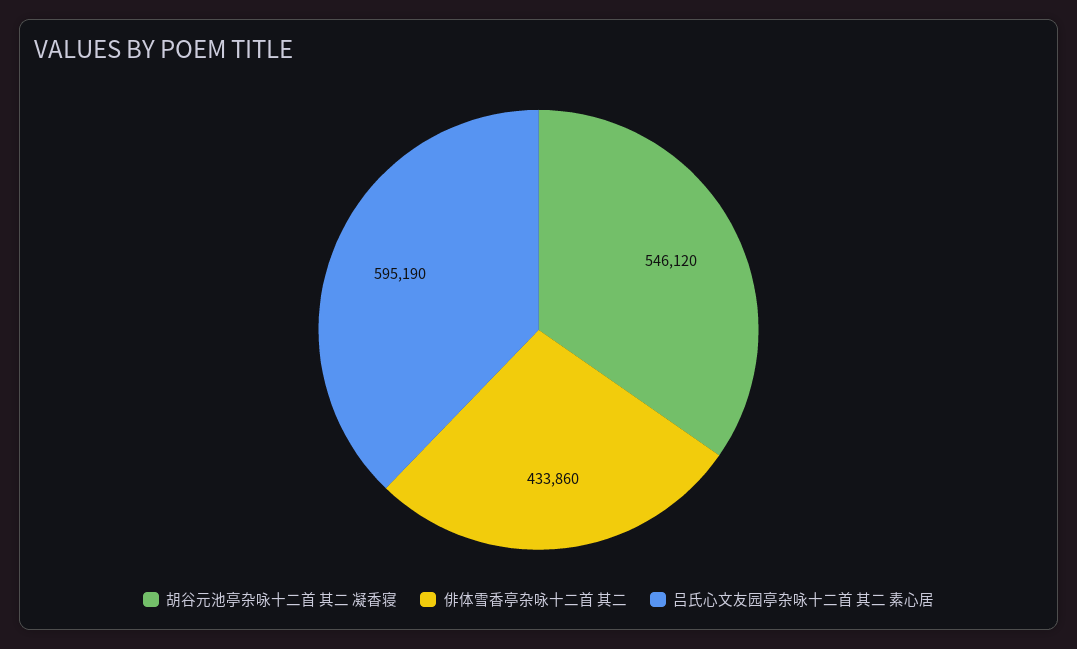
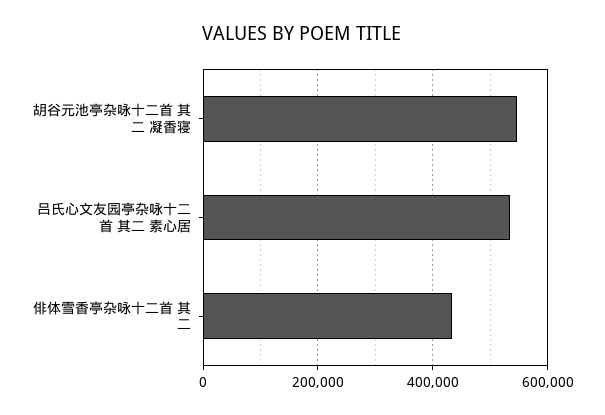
吕氏心文友园亭杂咏十二首 其二 素心居: 595190 -> 540000

